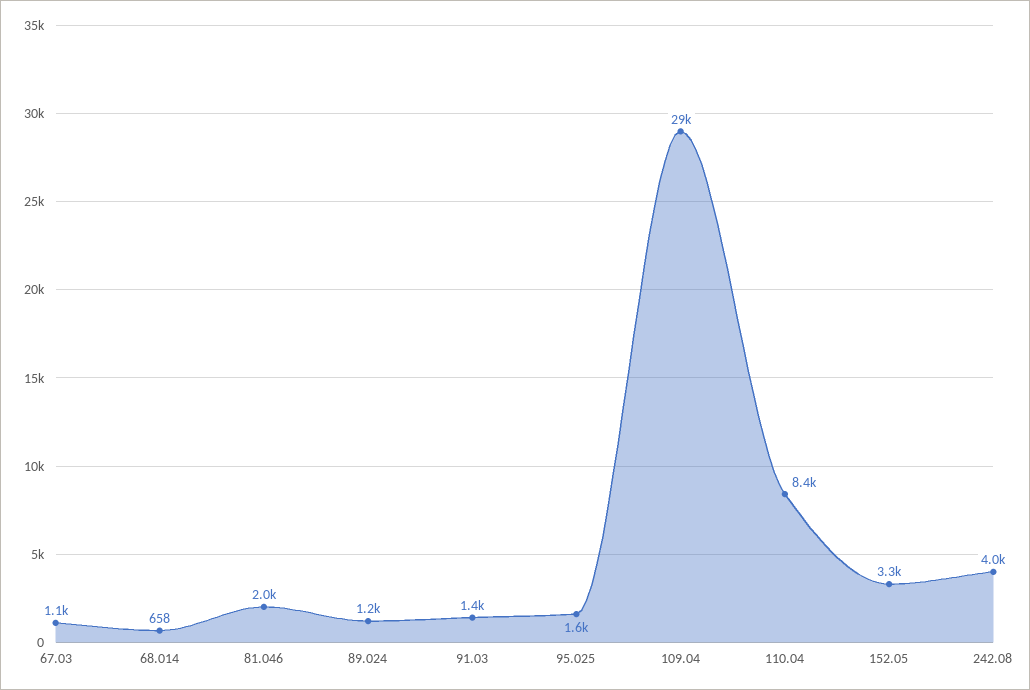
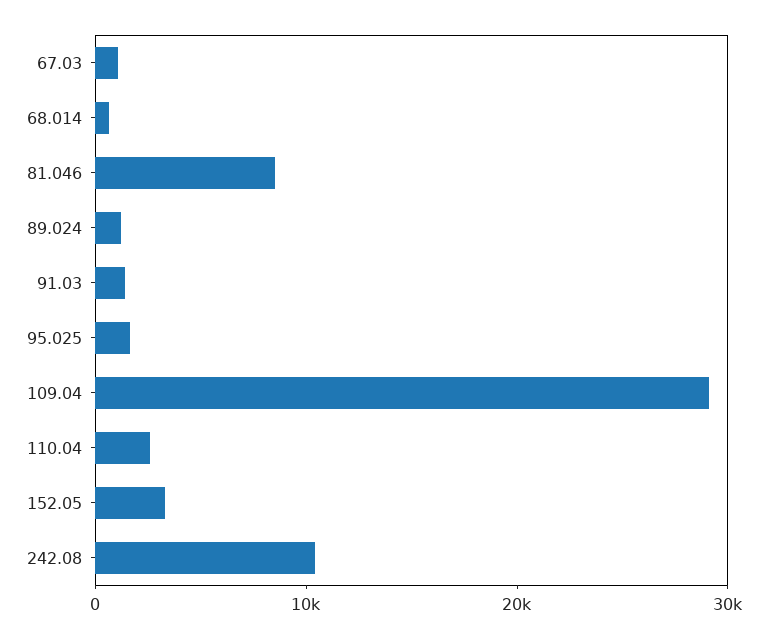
81.046: 2000 -> 8000
110.04: 8400 -> 2000
242.08: 4000 -> 10000

